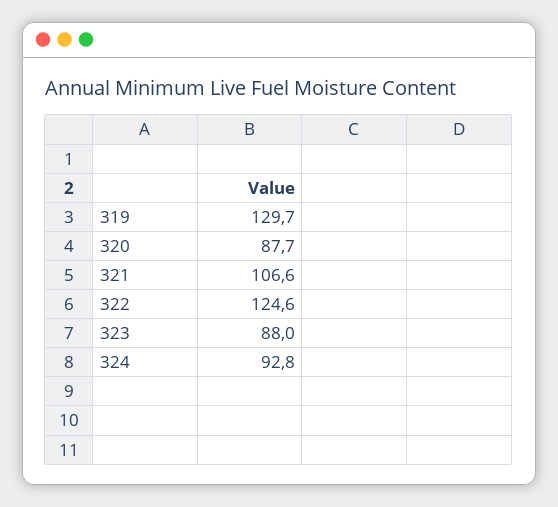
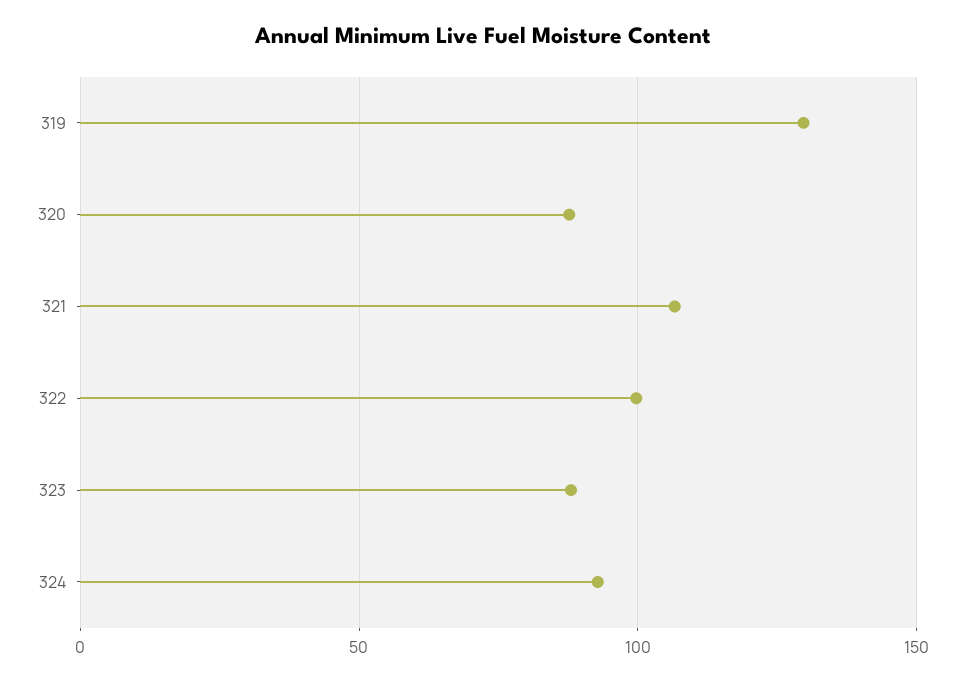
322: 124.6 -> 100

